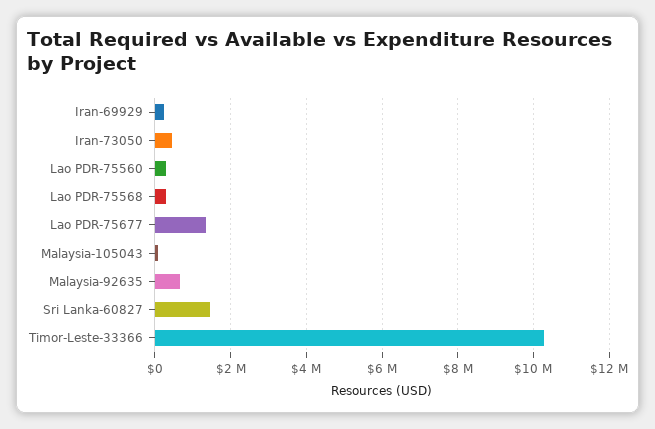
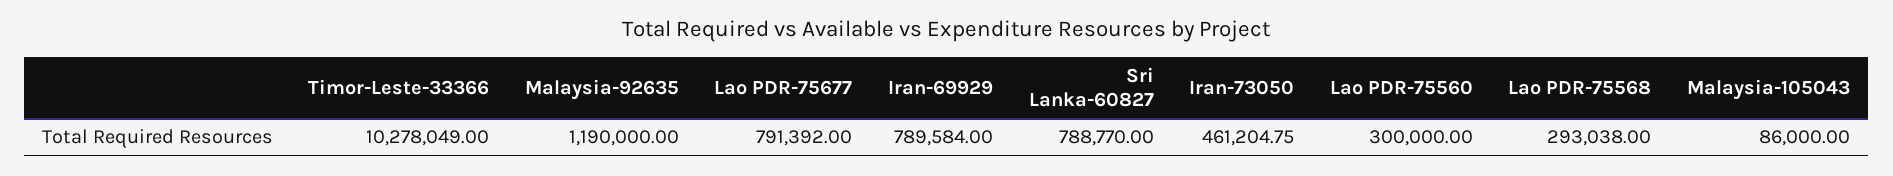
Iran-69929: 200000 -> 789584
Lao PDR-75677: 1400000 -> 791392
Malaysia-92635: 600000 -> 1190000
Sri Lanka-60827: 1400000 -> 788770

